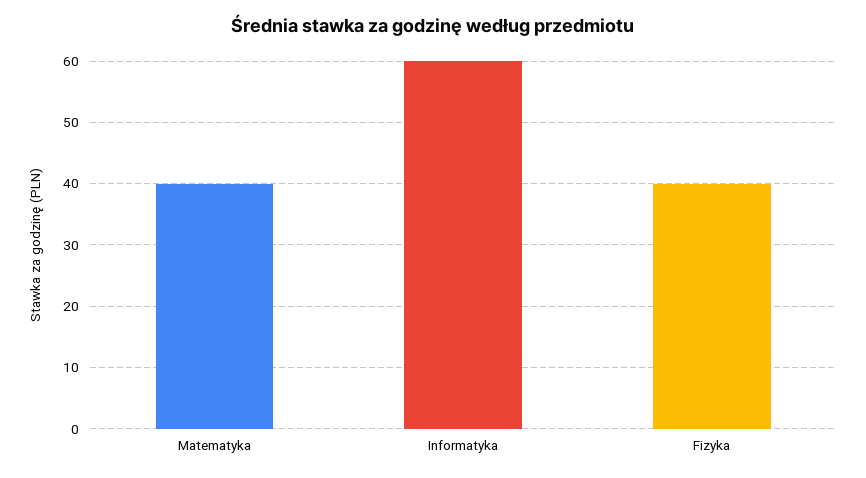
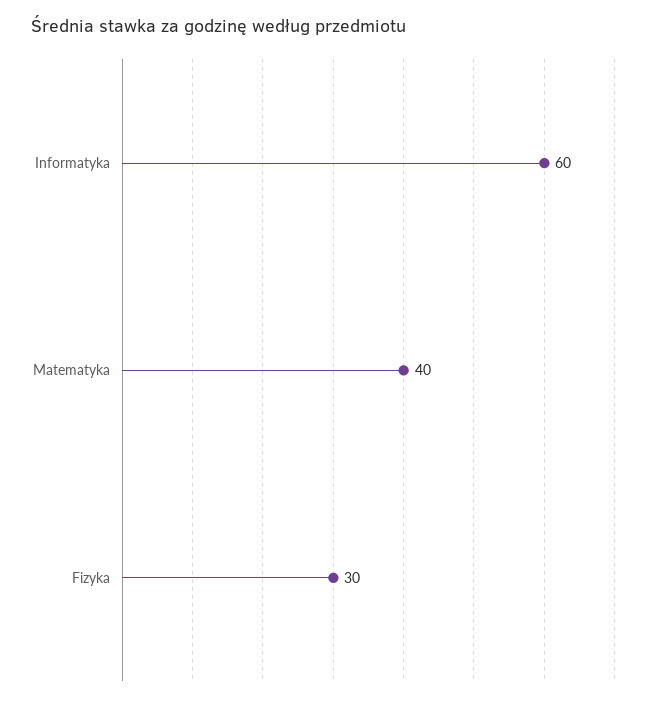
Fizyka: 40 -> 30

